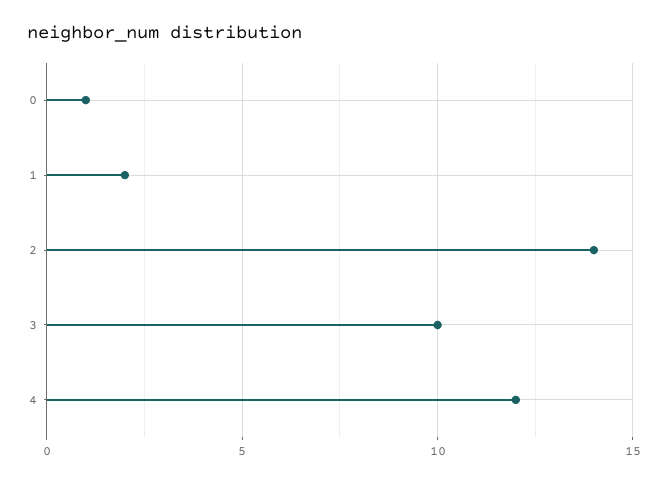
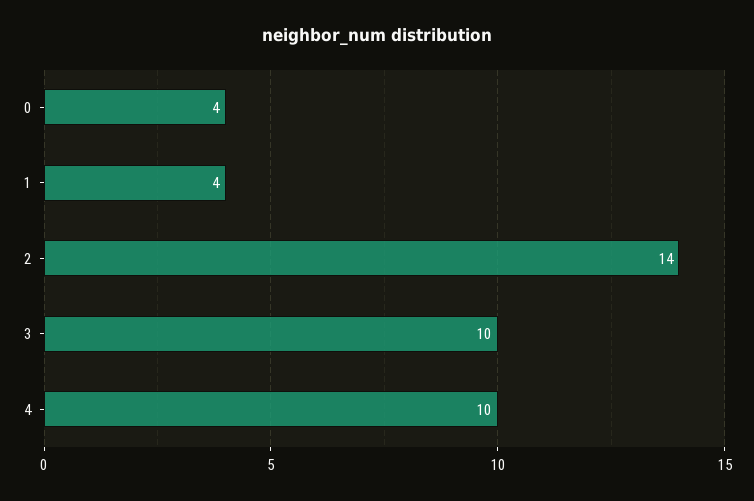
0: 1 -> 4
1: 2 -> 4
4: 12 -> 10

